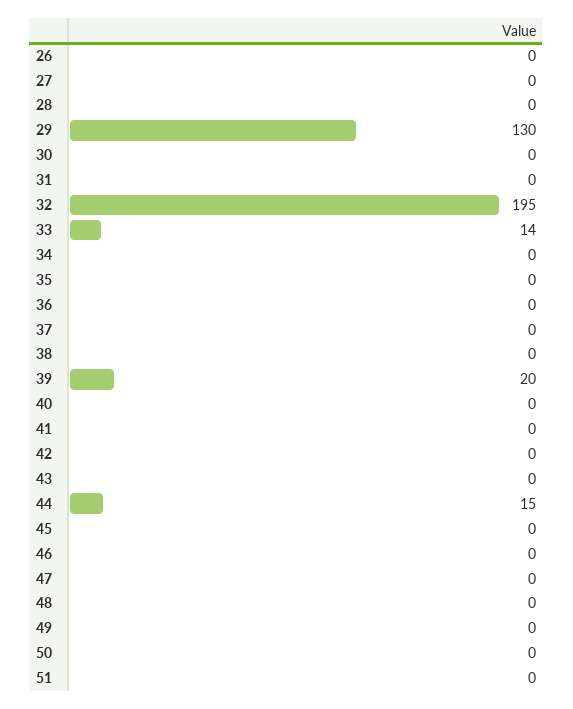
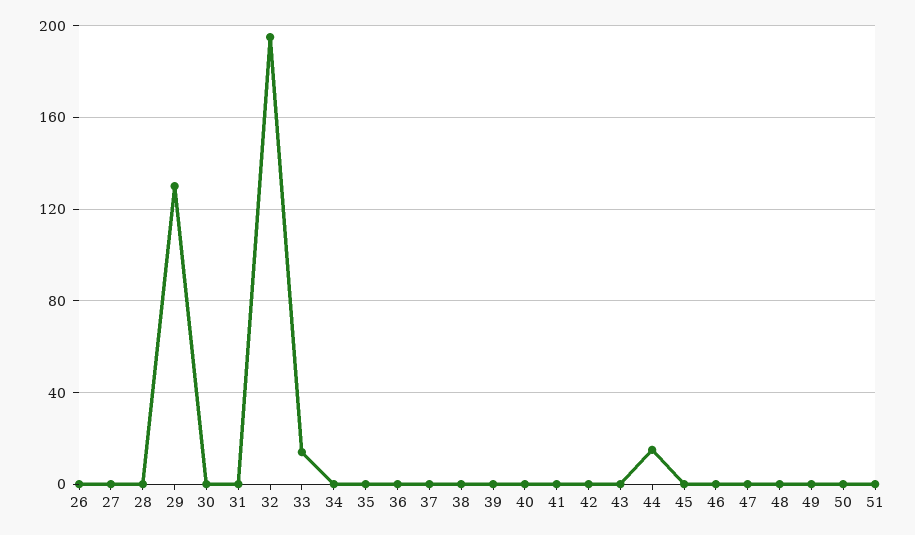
39: 20 -> 0

